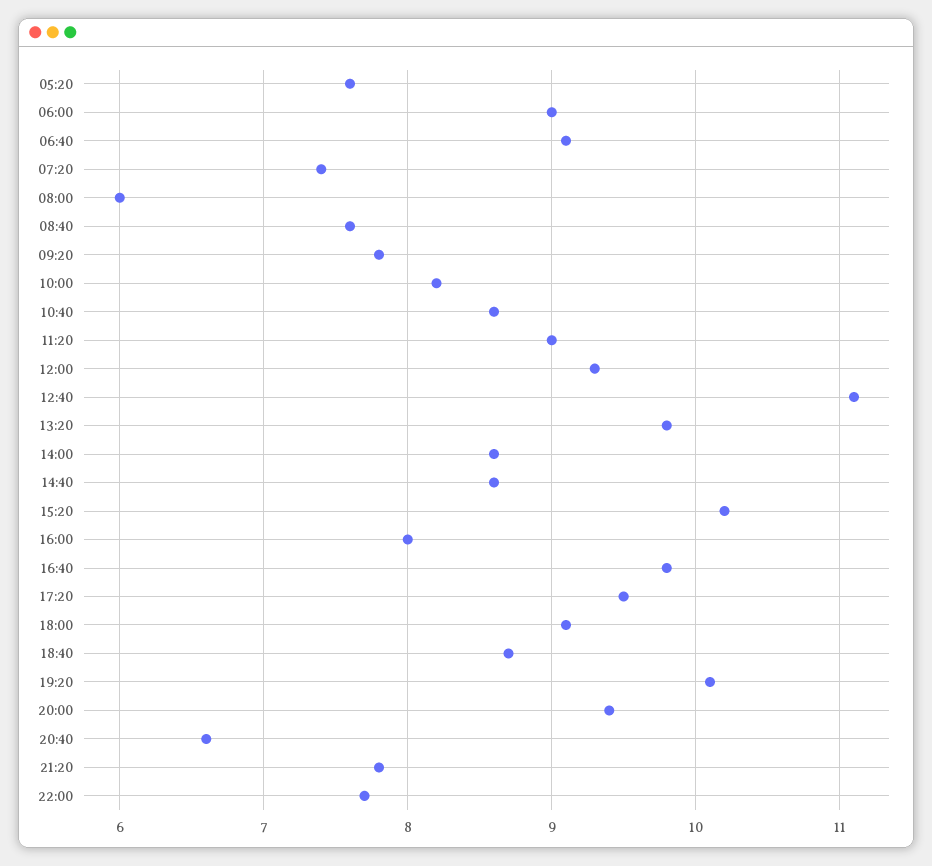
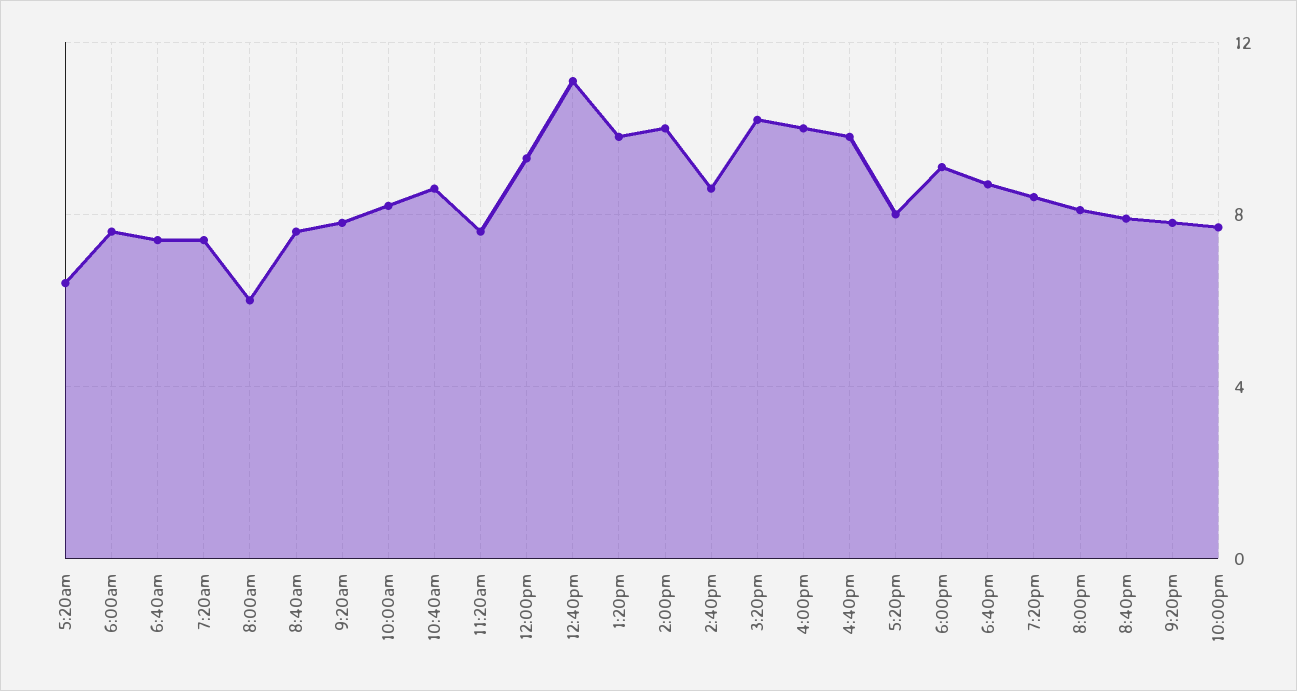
05:20: 7.6 -> 6.5
06:00: 9 -> 7.5
06:40: 9.1 -> 7.5
11:20: 9 -> 7.5
14:00: 8.6 -> 10
16:00: 8 -> 10
17:20: 9.5 -> 8
19:20: 10.1 -> 8.5
20:00: 9.4 -> 8
20:40: 6.6 -> 8

